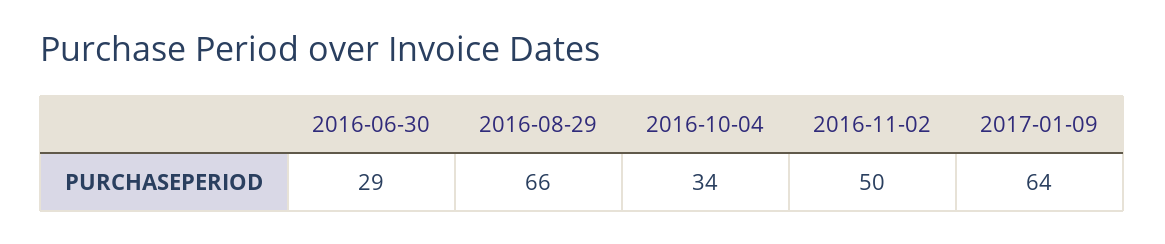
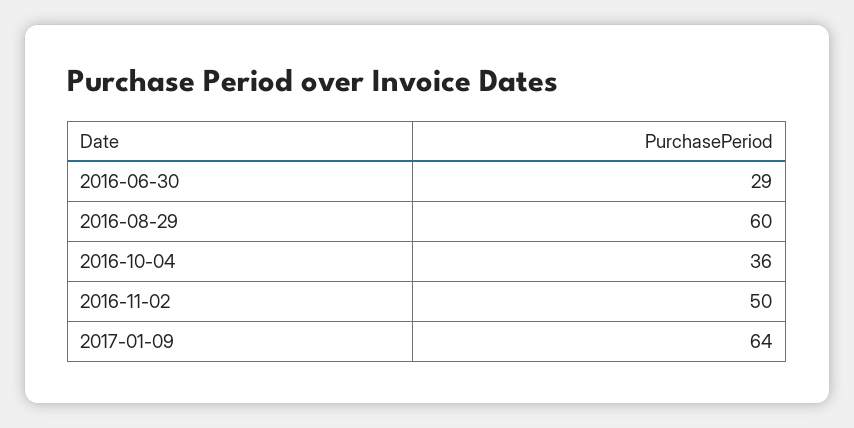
2016-08-29: 66 -> 60
2016-10-04: 34 -> 36

